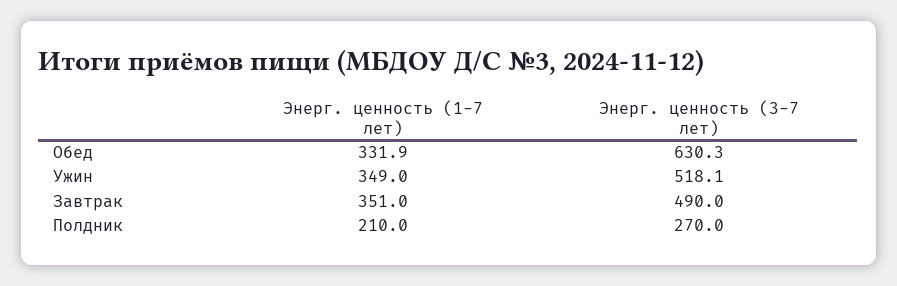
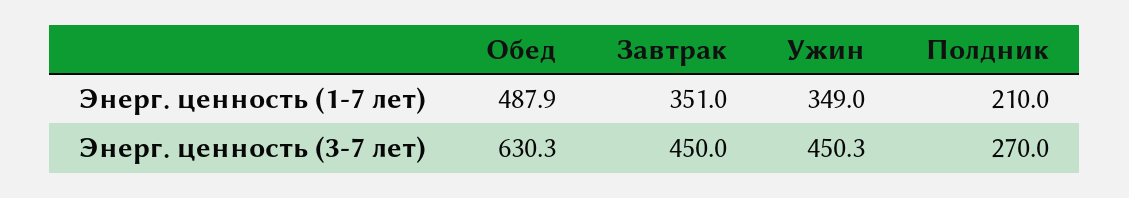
Энерг. ценность (1-7 лет), Обед: 331.9 -> 487.9
Энерг. ценность (3-7 лет), Ужин: 518.1 -> 450.3
Энерг. ценность (3-7 лет), Завтрак: 490 -> 450

